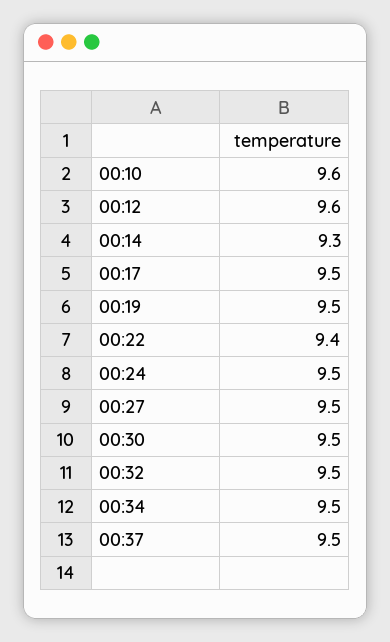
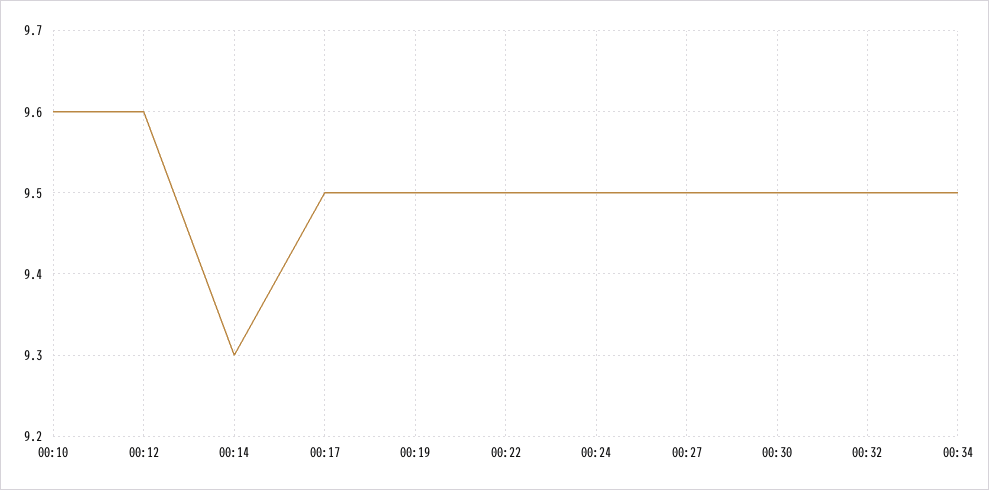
00:22: 9.4 -> 9.5
00:37: 9.5 -> none

